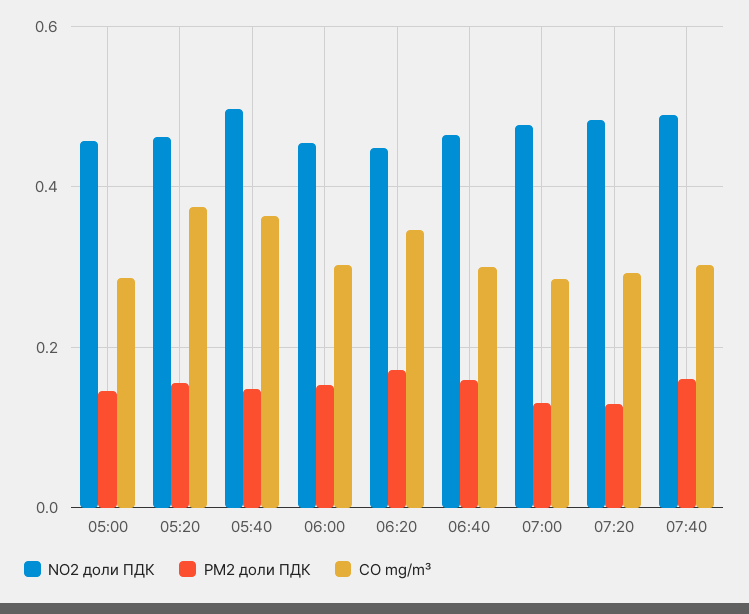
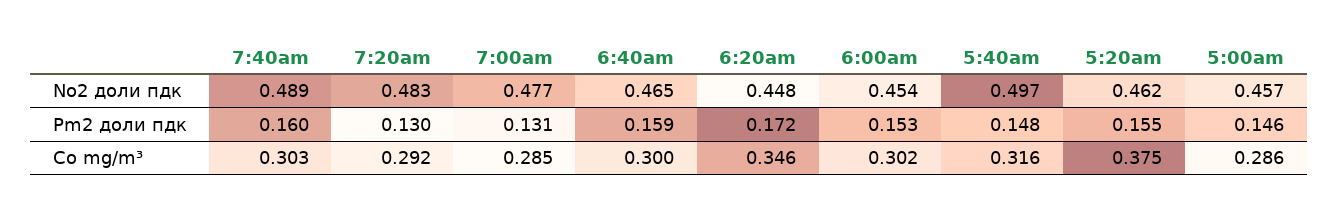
CO mg/m³, 05:40: 0.36 -> 0.316

